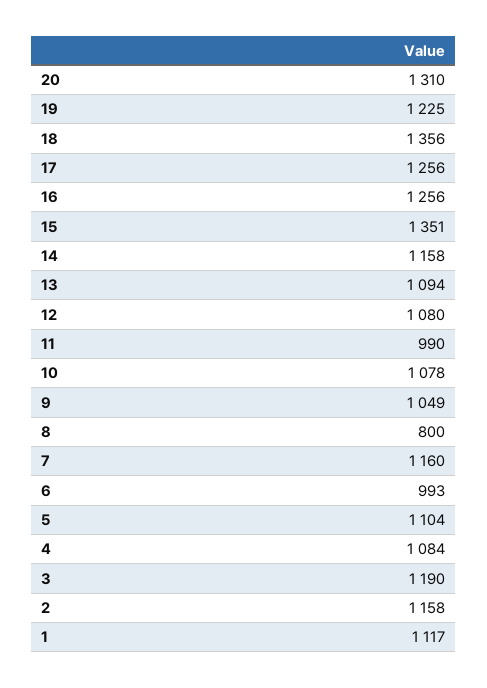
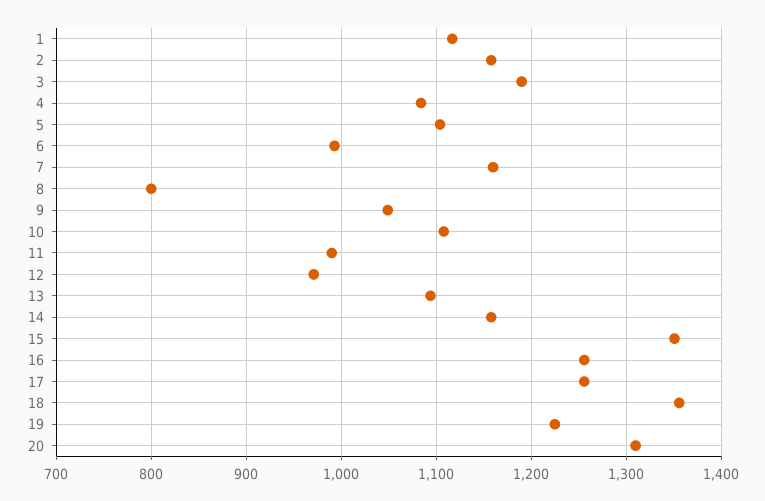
12: 1080 -> 970
10: 1078 -> 1110

